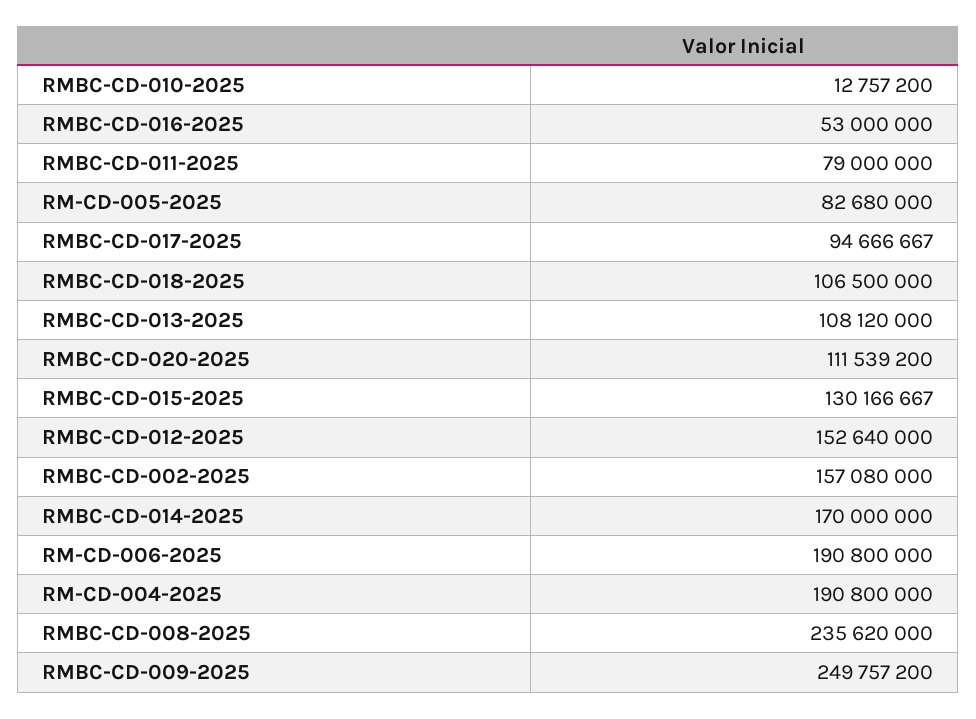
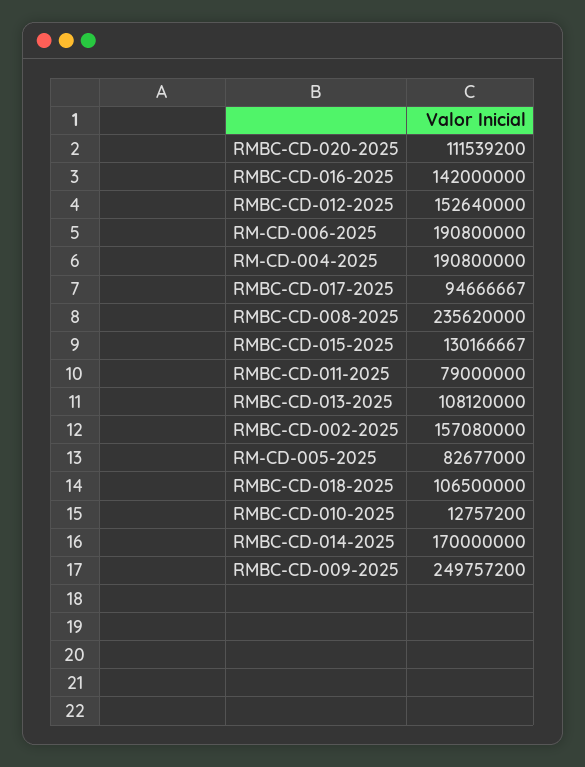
RMBC-CD-016-2025: 53000000 -> 142000000
RM-CD-005-2025: 82680000 -> 82677000

